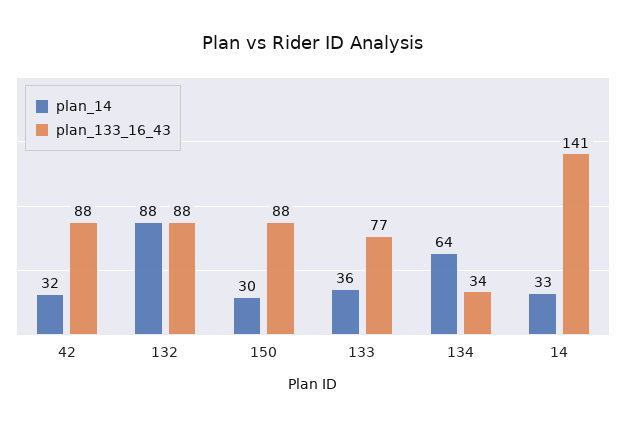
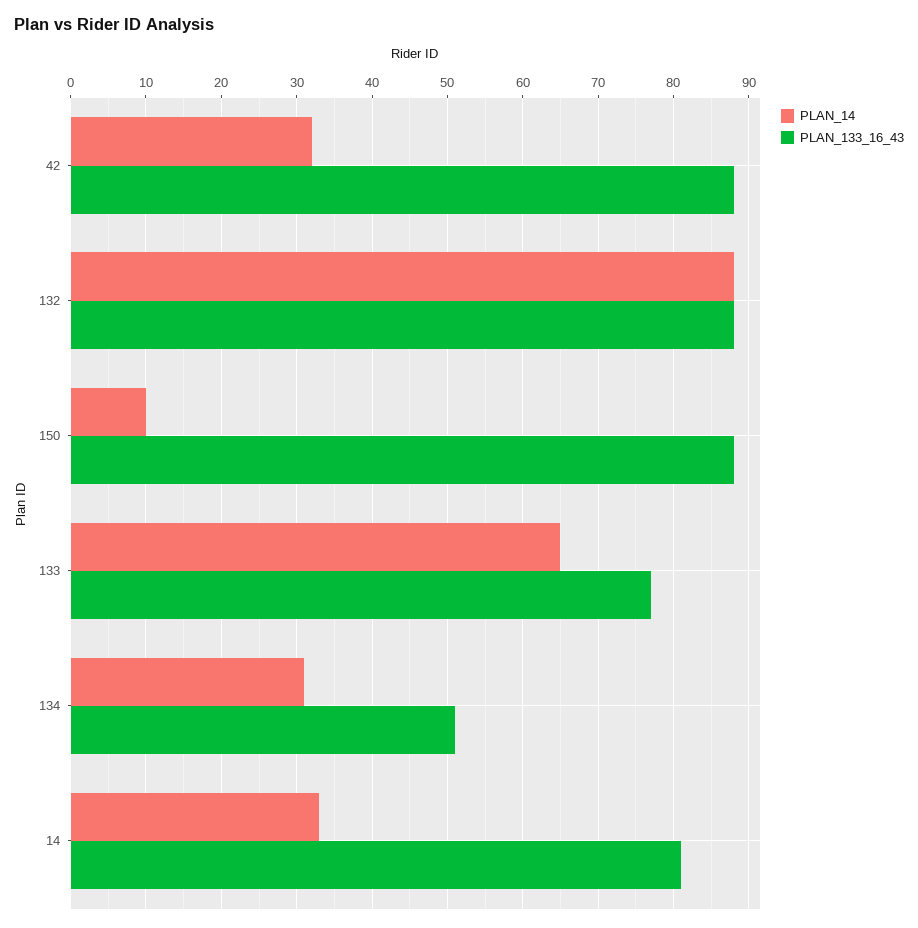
plan_14, 150: 30 -> 10
plan_14, 133: 36 -> 65
plan_14, 134: 64 -> 31
plan_133_16_43, 134: 34 -> 51
plan_133_16_43, 14: 141 -> 81

